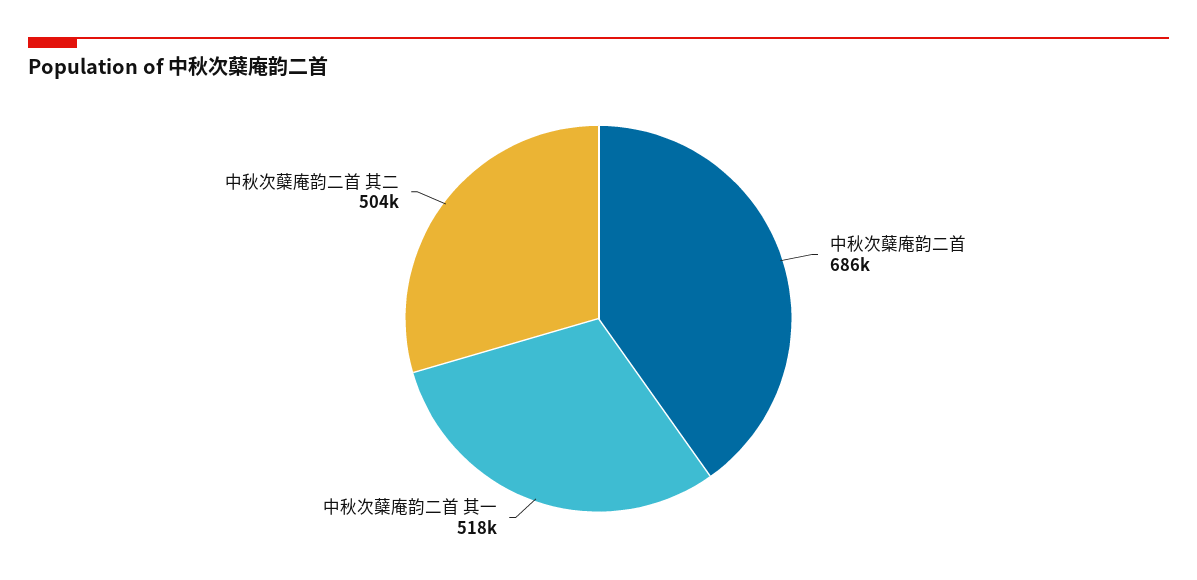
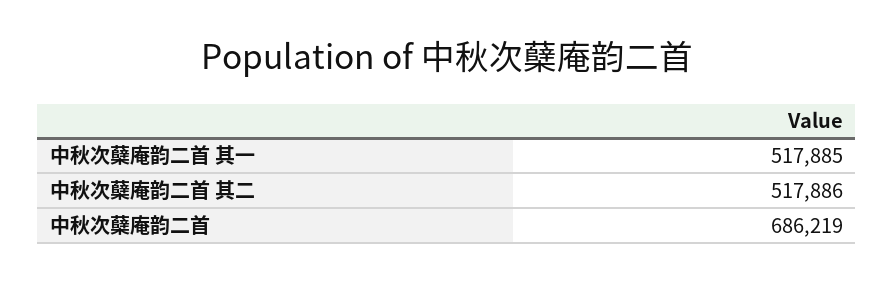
中秋次蘖庵韵二首 其二: 504000 -> 517886

